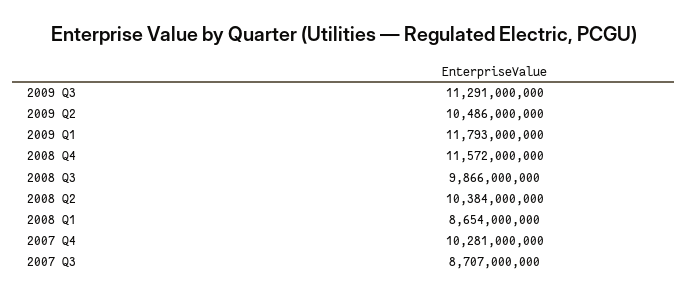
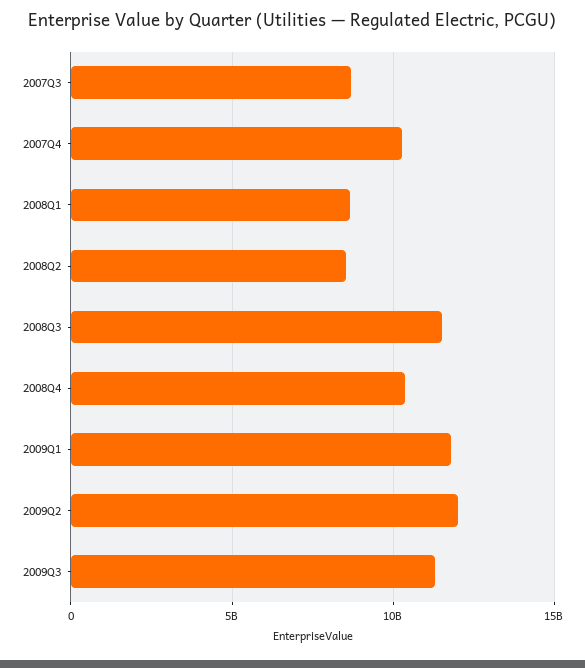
2009 Q2: 10486000000 -> 12000000000
2008 Q4: 11572000000 -> 10500000000
2008 Q3: 9866000000 -> 11500000000
2008 Q2: 10384000000 -> 8500000000

